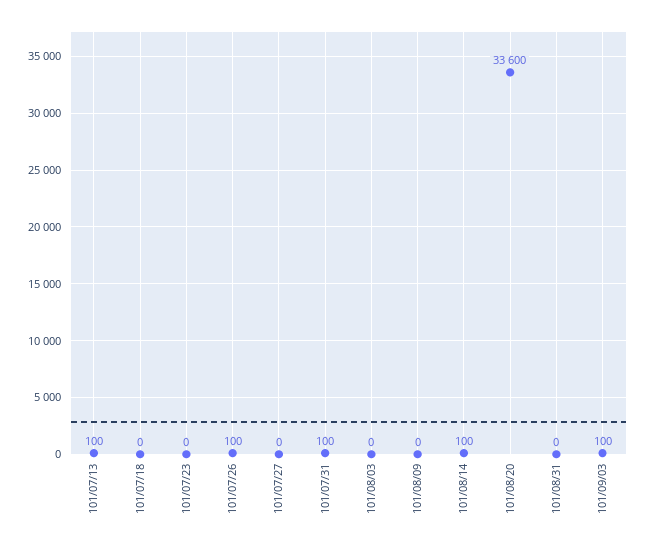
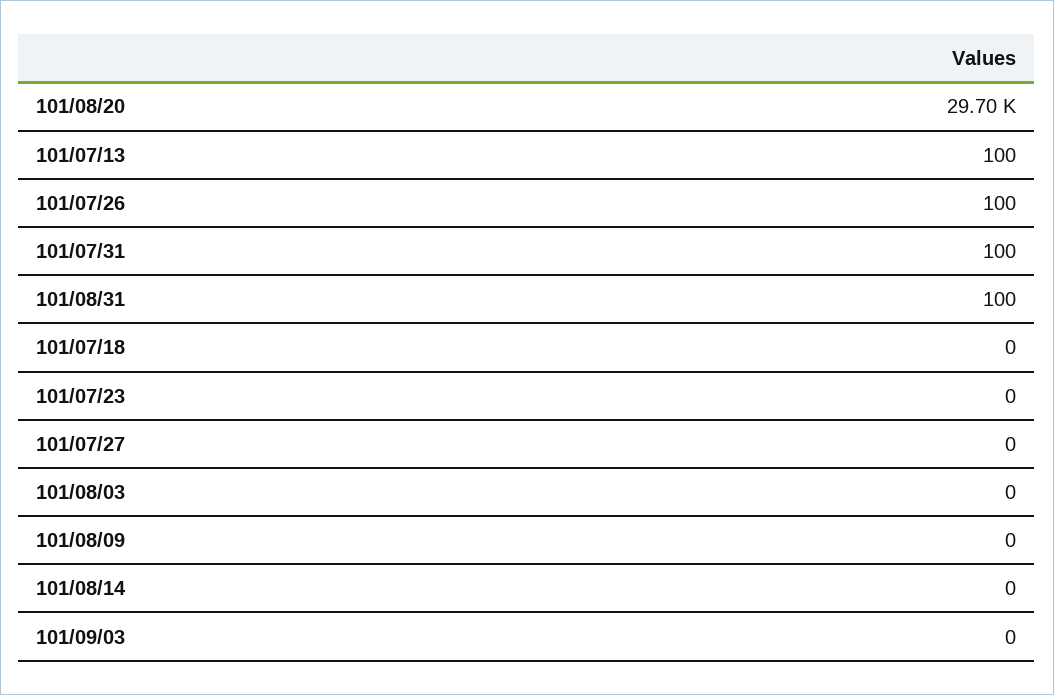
101/08/14: 100 -> 0
101/08/20: 33600 -> 29700
101/08/31: 0 -> 100
101/09/03: 100 -> 0

